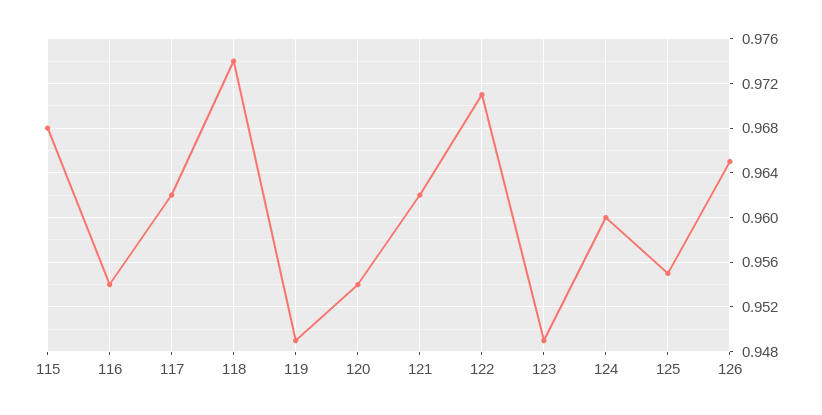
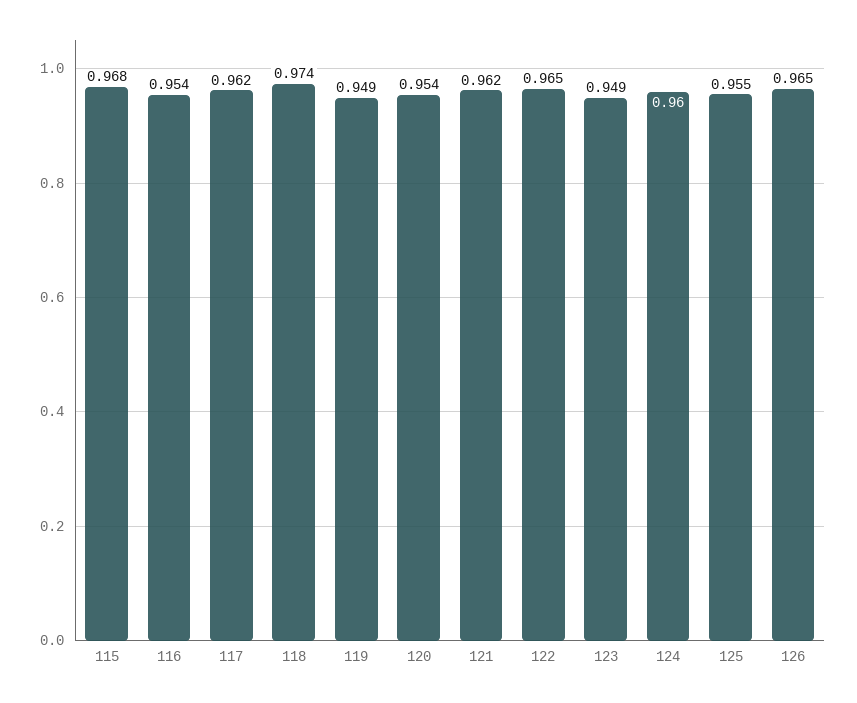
122: 0.971 -> 0.965

